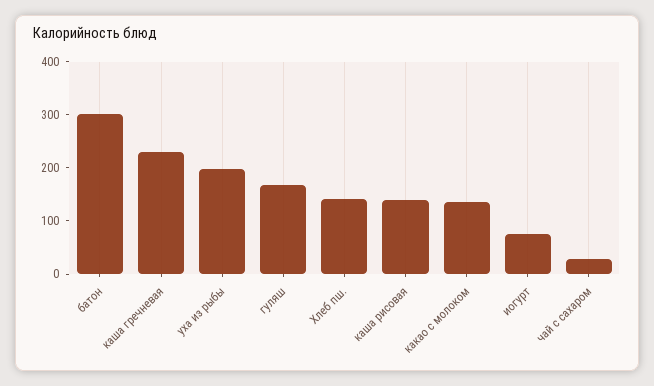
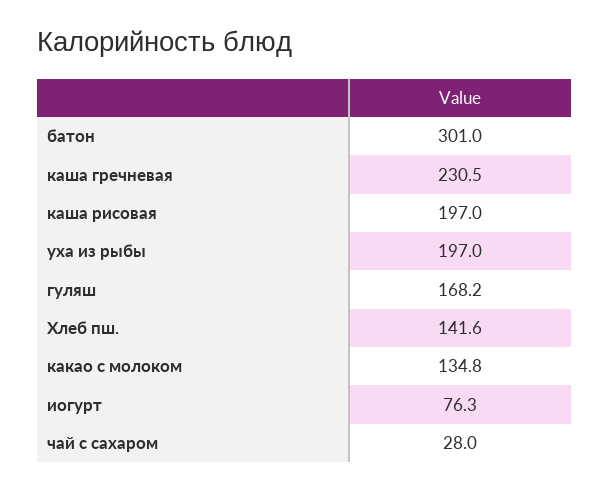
каша рисовая: 140 -> 197

